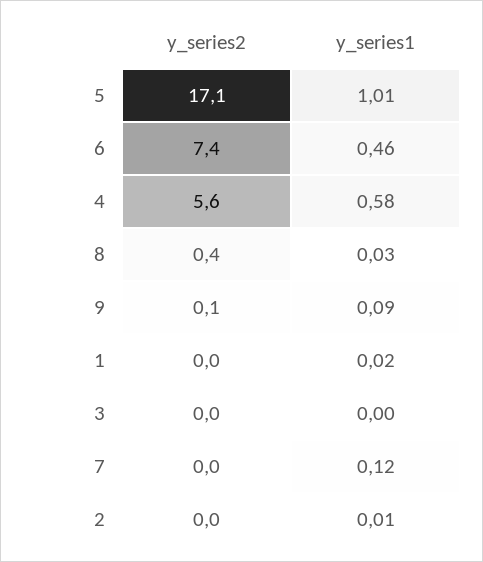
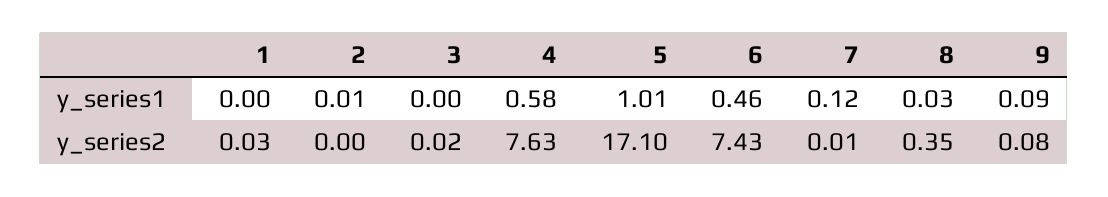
y_series2, 4: 5.6 -> 7.63
y_series1, 1: 0.02 -> 0

